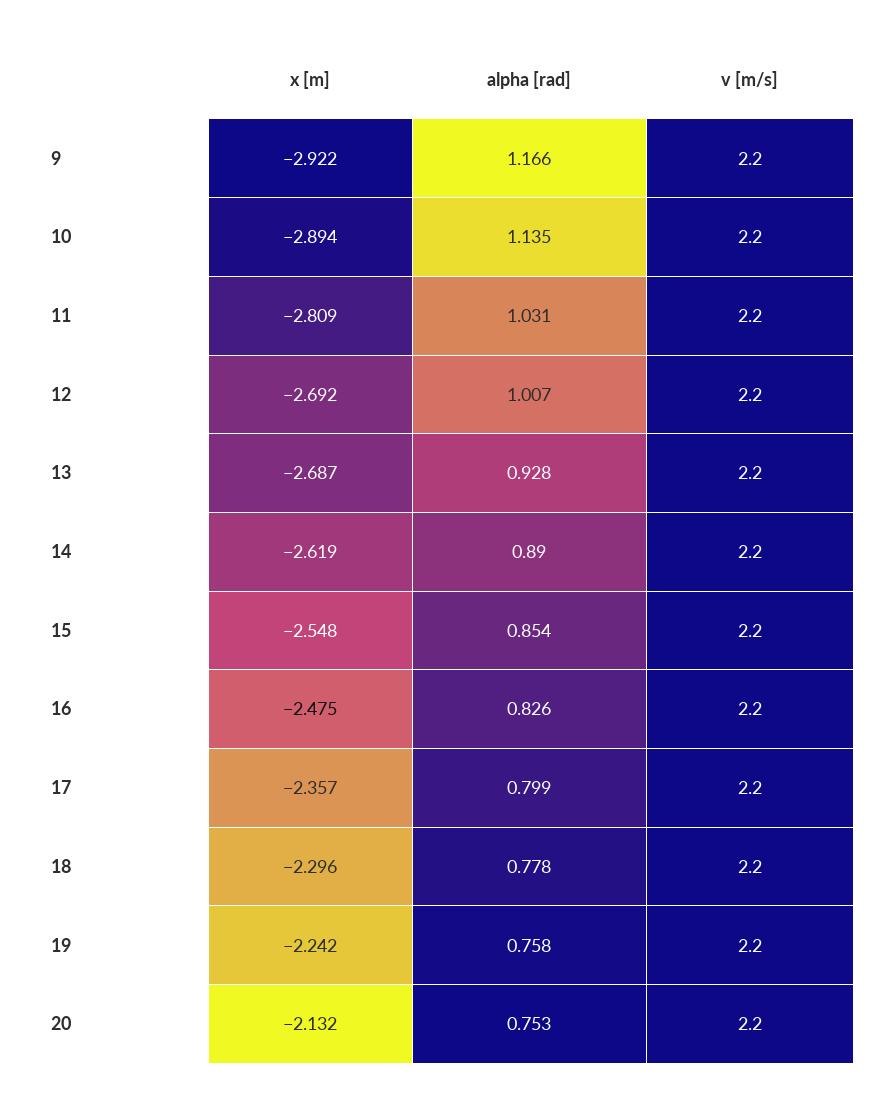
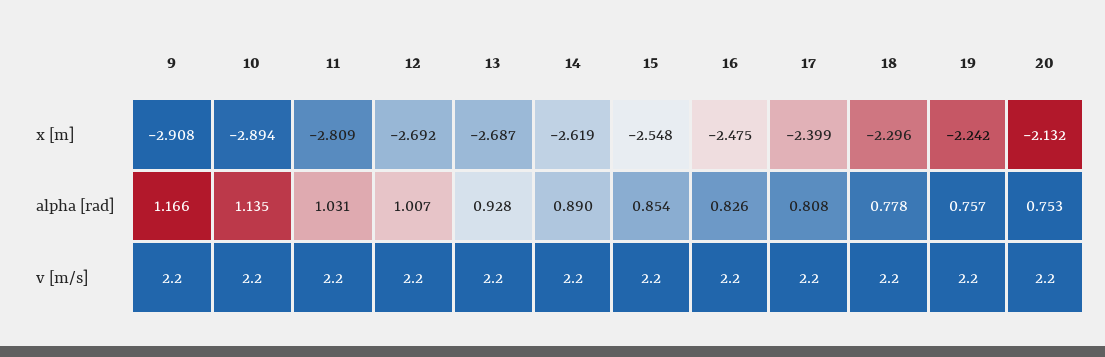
x [m], 9: -2.922 -> -2.908
x [m], 17: -2.357 -> -2.399
alpha [rad], 17: 0.799 -> 0.808
alpha [rad], 19: 0.758 -> 0.757

